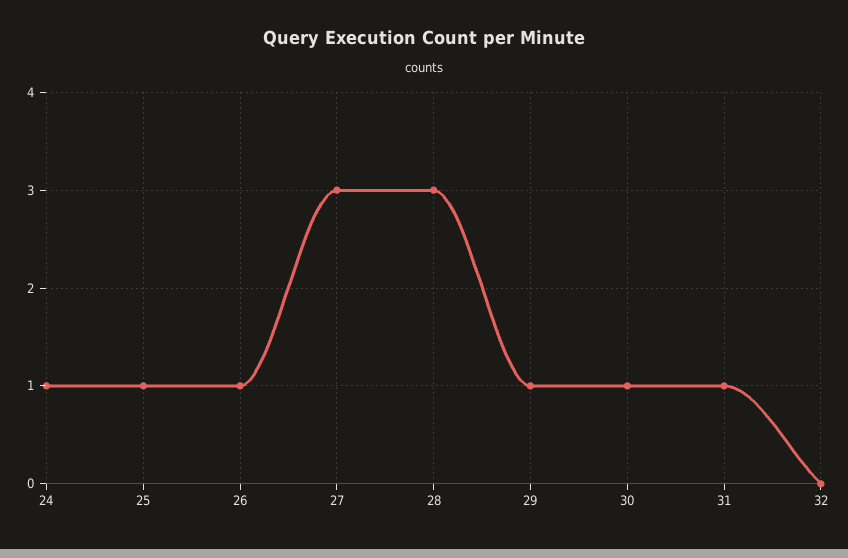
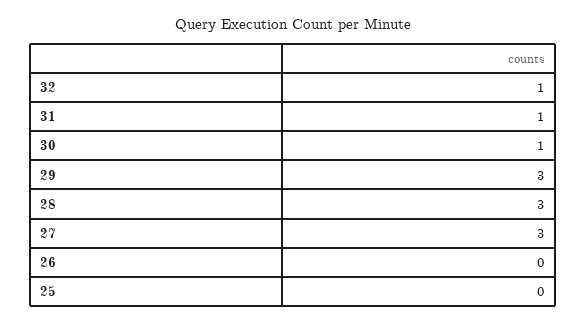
24: 1 -> none
25: 1 -> 0
26: 1 -> 0
29: 1 -> 3
32: 0 -> 1

